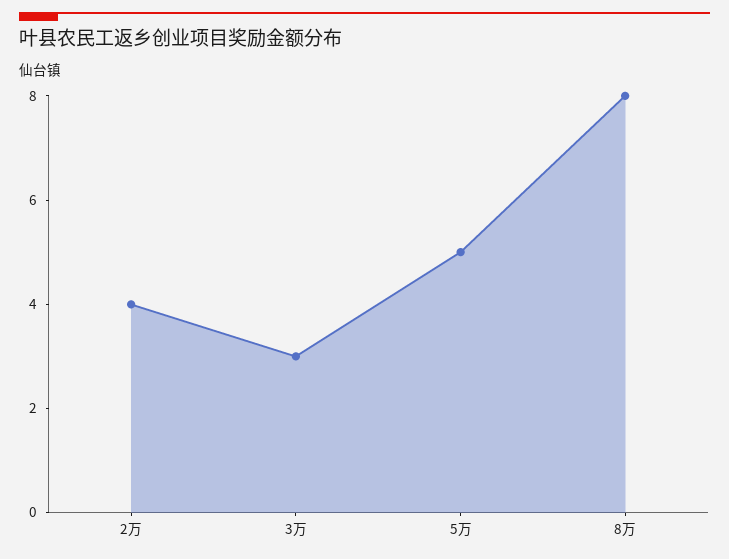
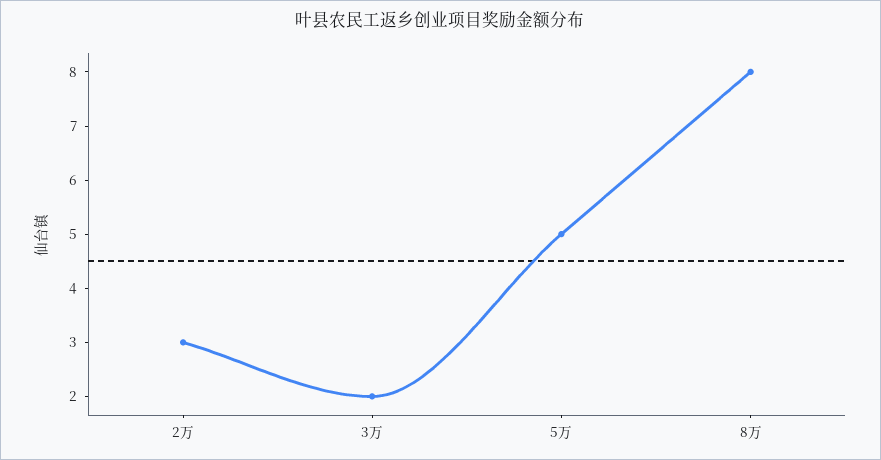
2万: 4 -> 3
3万: 3 -> 2

